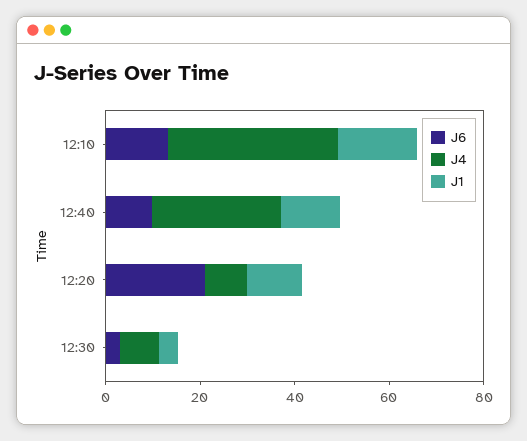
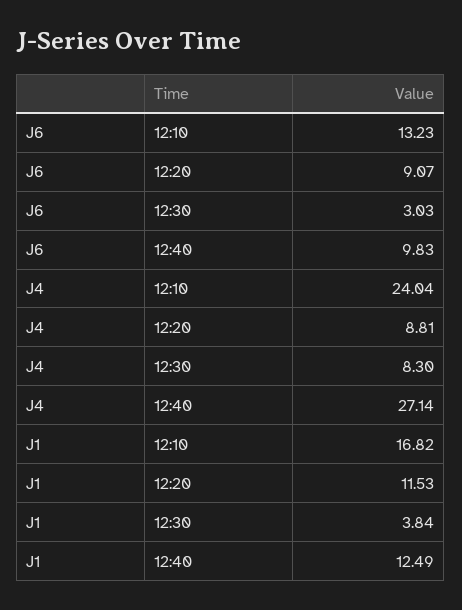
J4, 12:10: 35 -> 24.04
J6, 12:20: 20 -> 9.07

